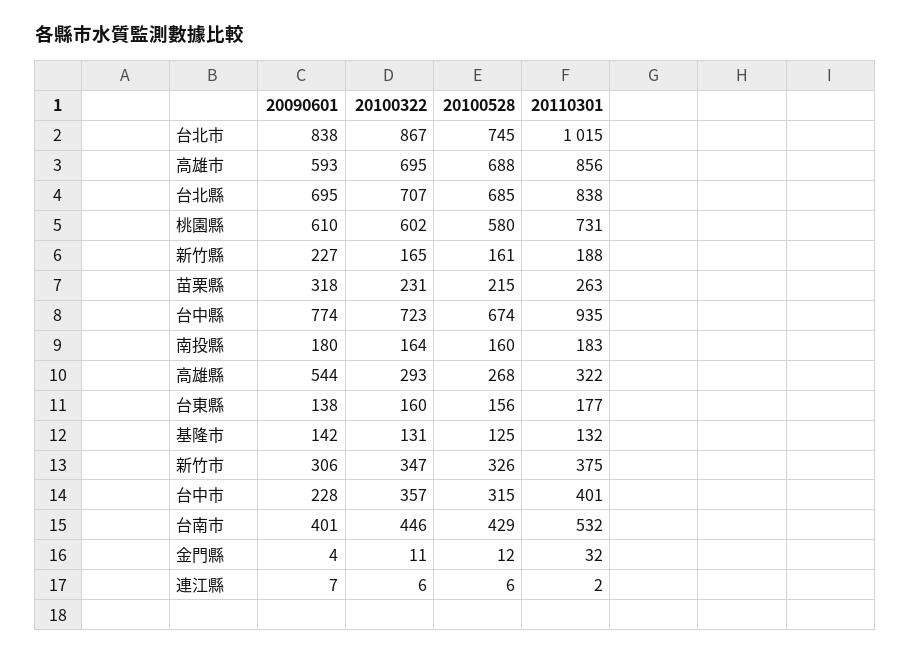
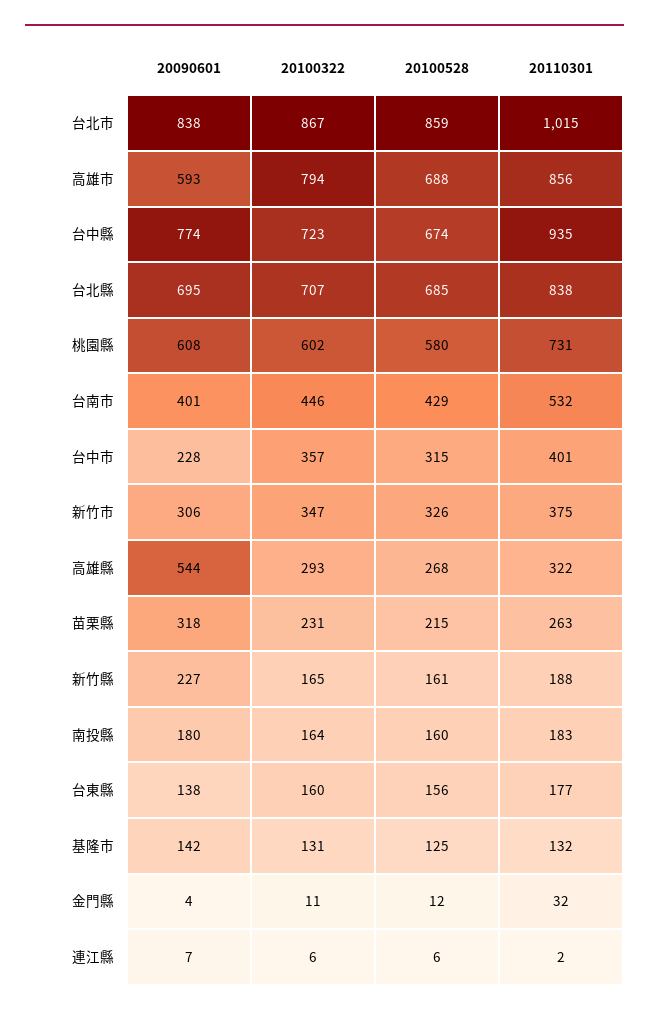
20100528, 台北市: 745 -> 859
20100322, 高雄市: 695 -> 794
20090601, 桃園縣: 610 -> 608

